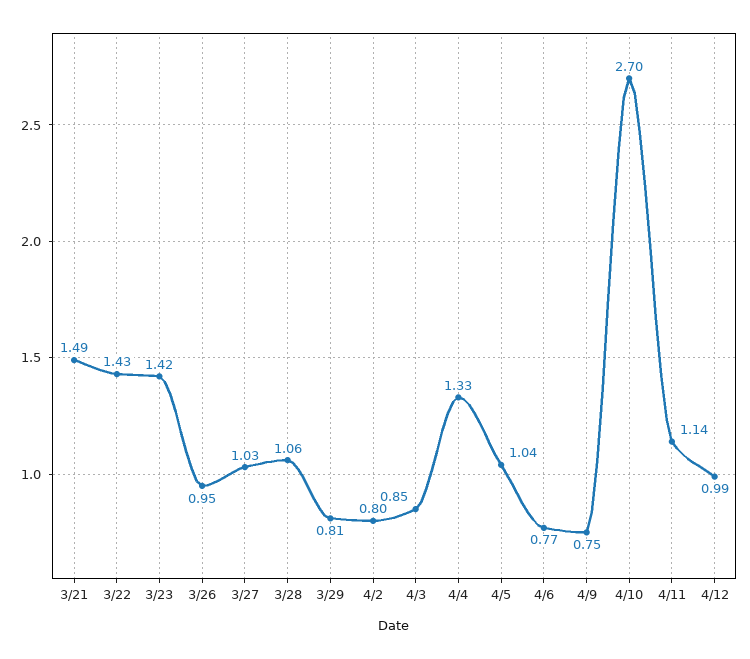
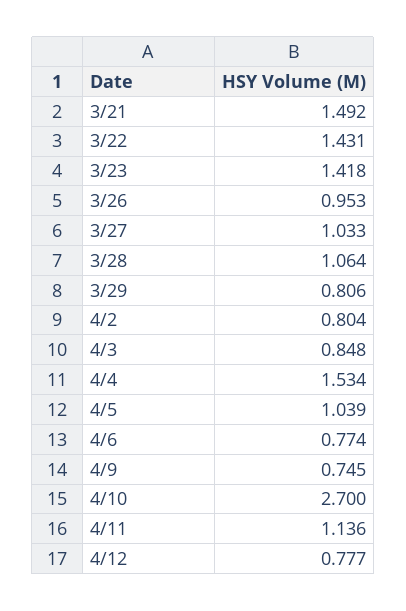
4/4: 1.33 -> 1.534
4/12: 0.99 -> 0.777

